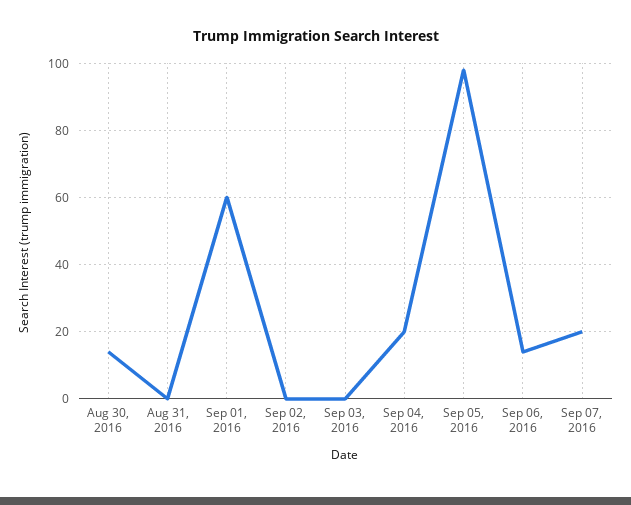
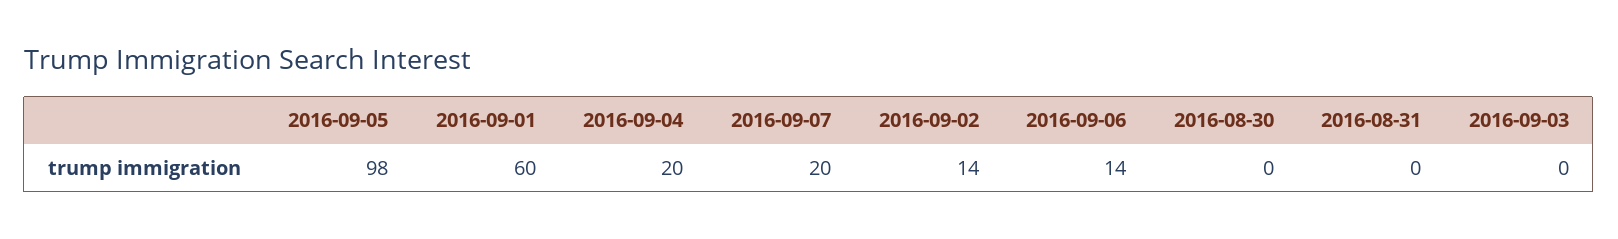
Aug 30, 2016: 15 -> 0
Sep 02, 2016: 0 -> 14

